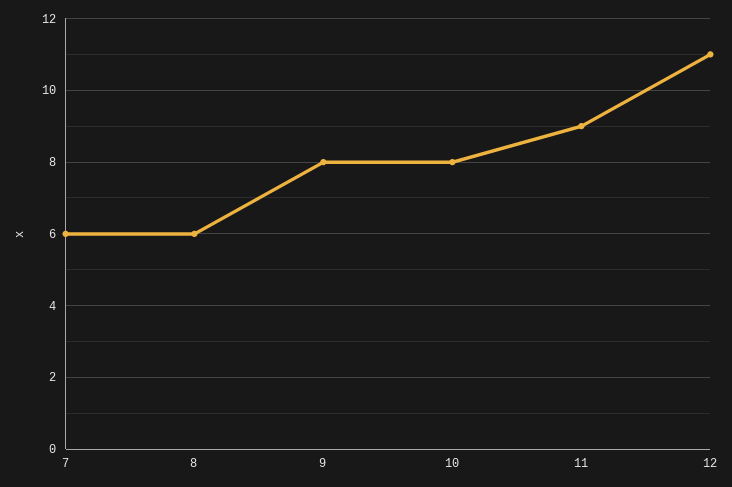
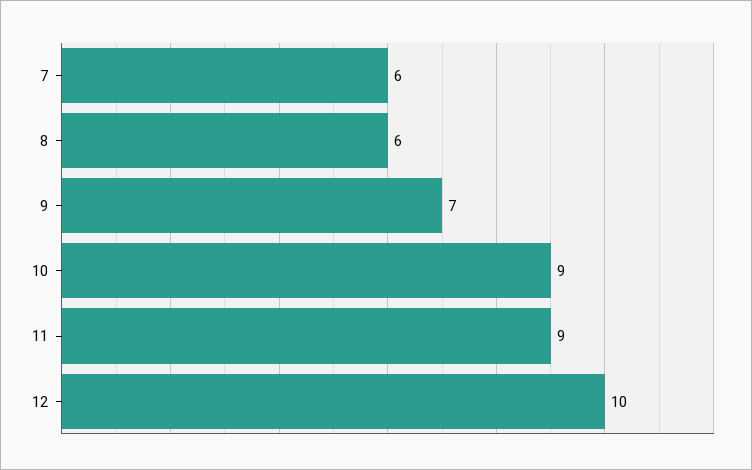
9: 8 -> 7
10: 8 -> 9
12: 11 -> 10

